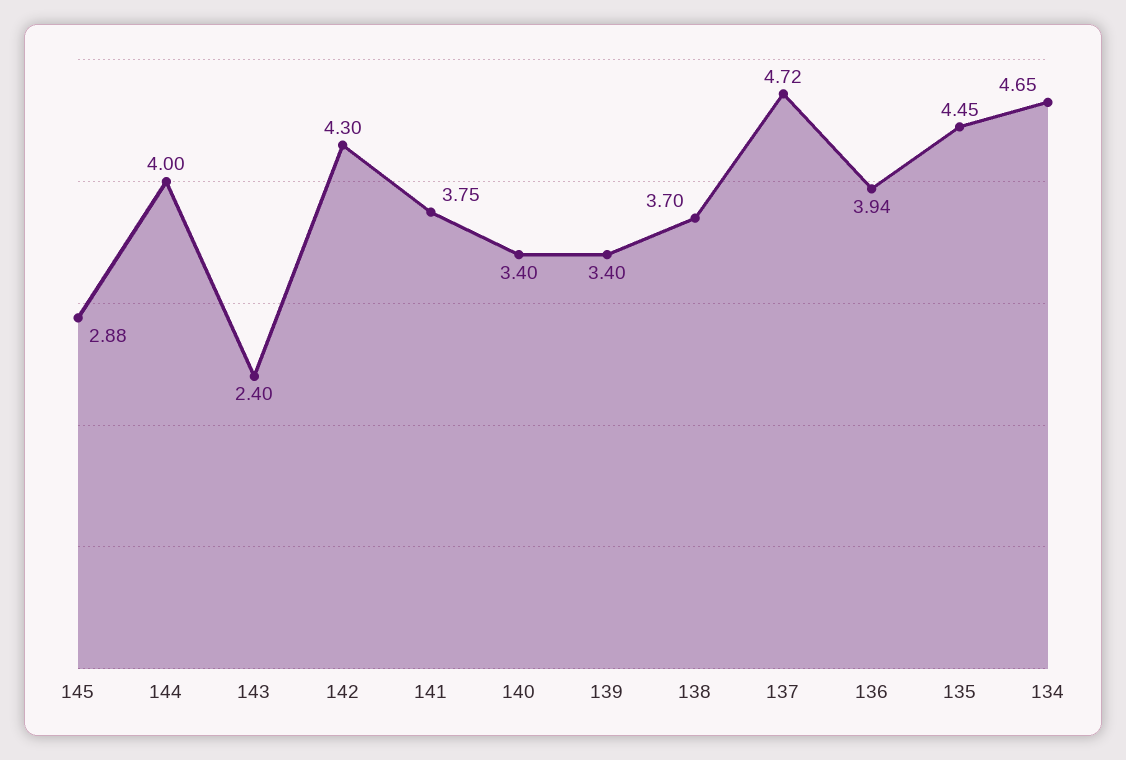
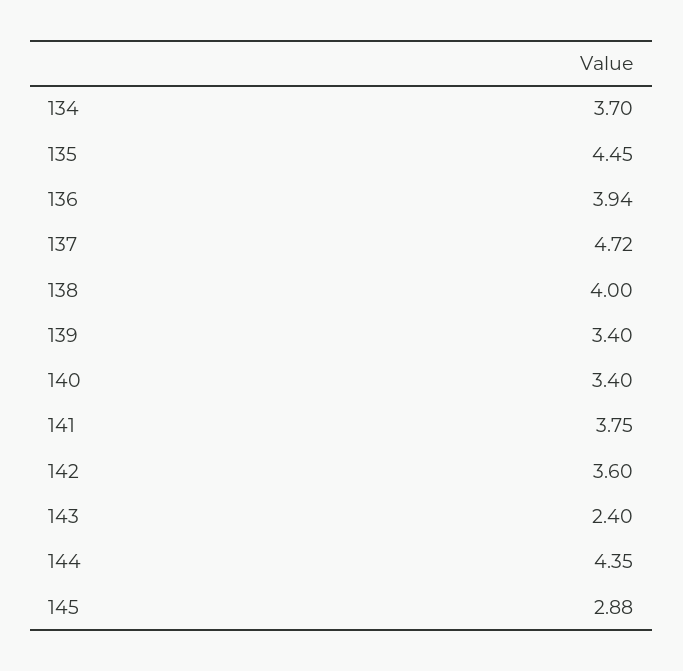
144: 4 -> 4.35
142: 4.3 -> 3.6
138: 3.7 -> 4
134: 4.65 -> 3.7

